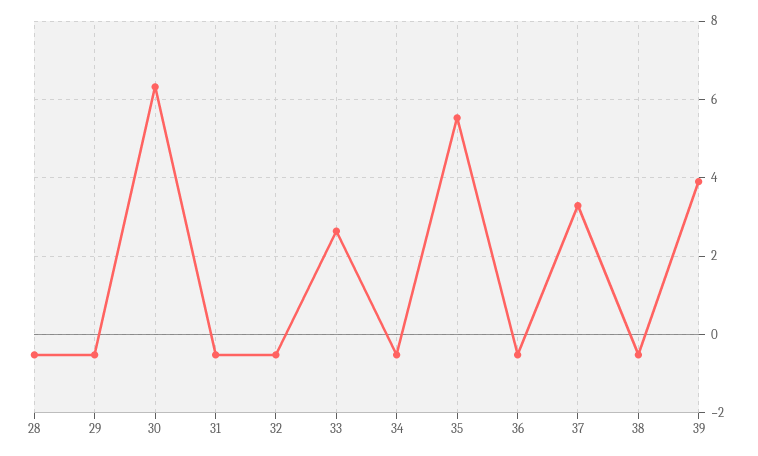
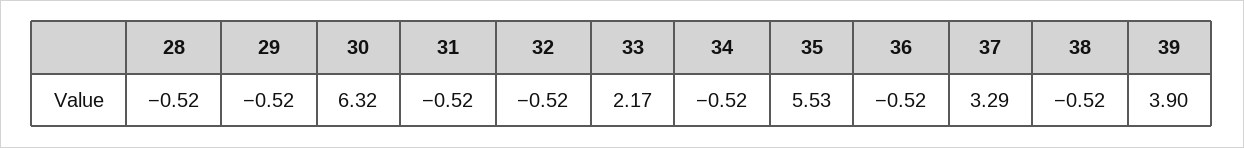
33: 2.6 -> 2.17

